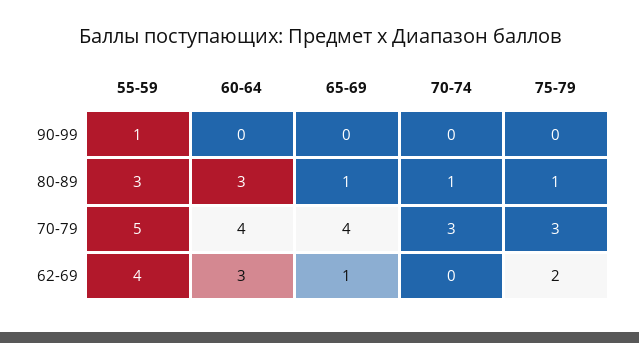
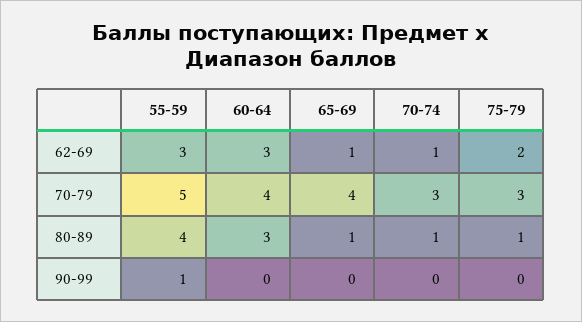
55-59, 80-89: 3 -> 4
55-59, 62-69: 4 -> 3
70-74, 62-69: 0 -> 1

